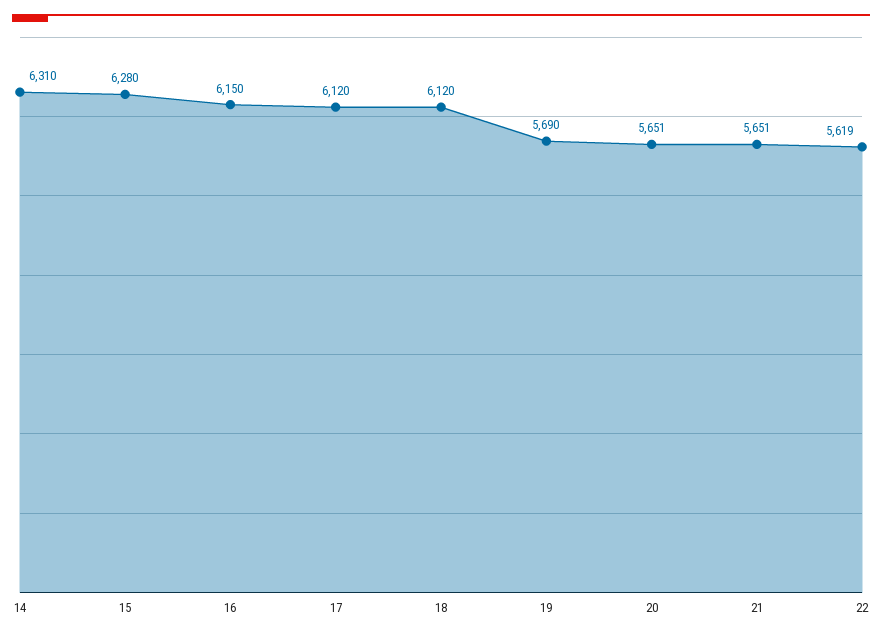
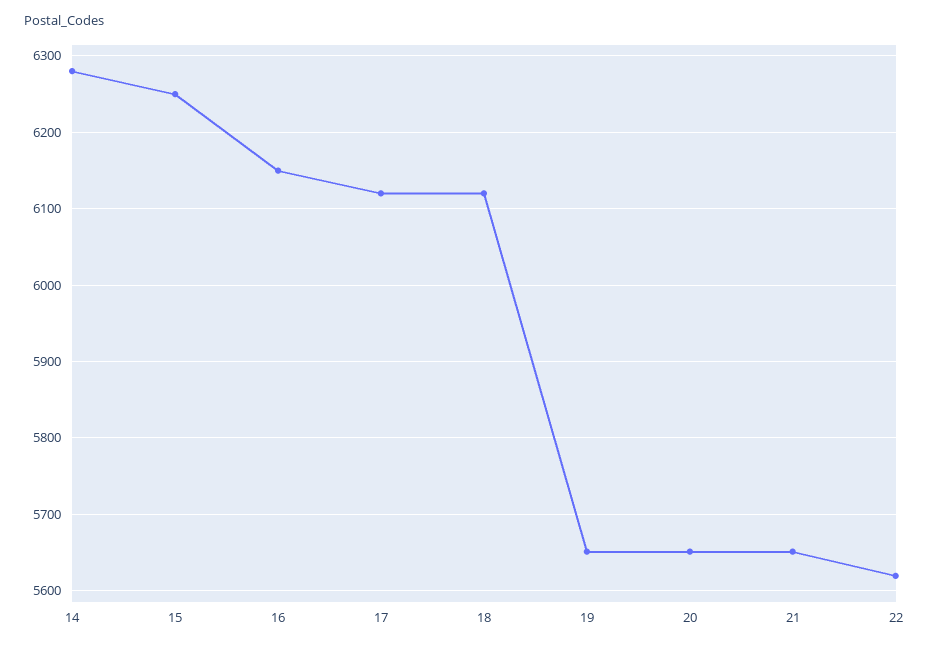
14: 6310 -> 6280
15: 6280 -> 6250
19: 5690 -> 5650

